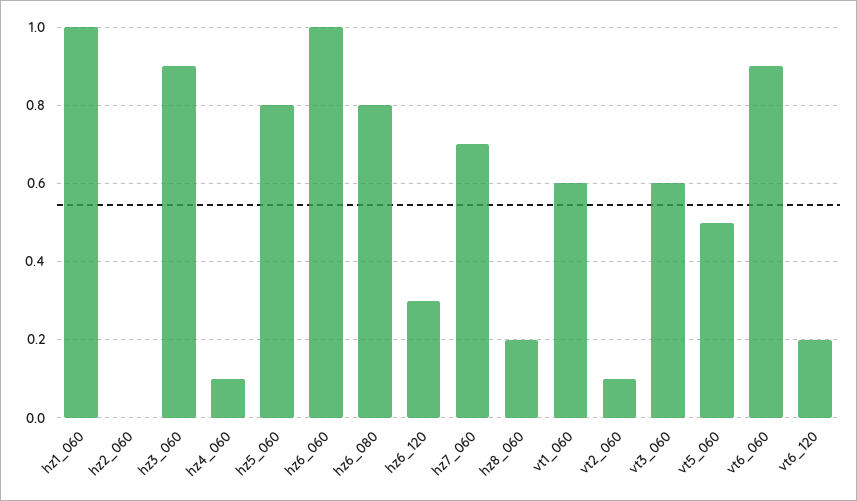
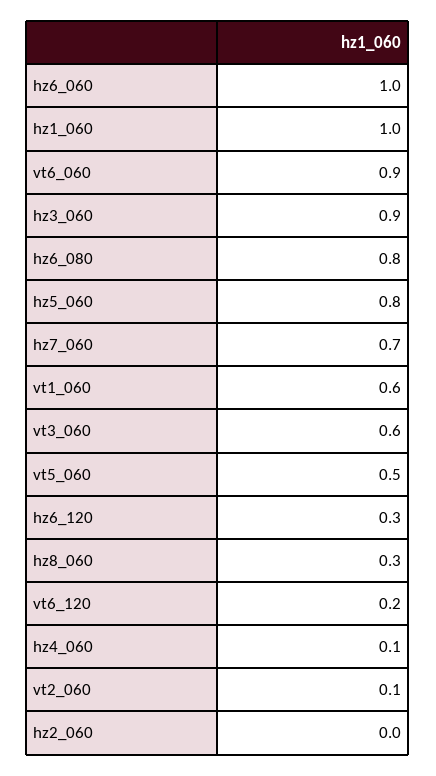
hz8_060: 0.2 -> 0.3

